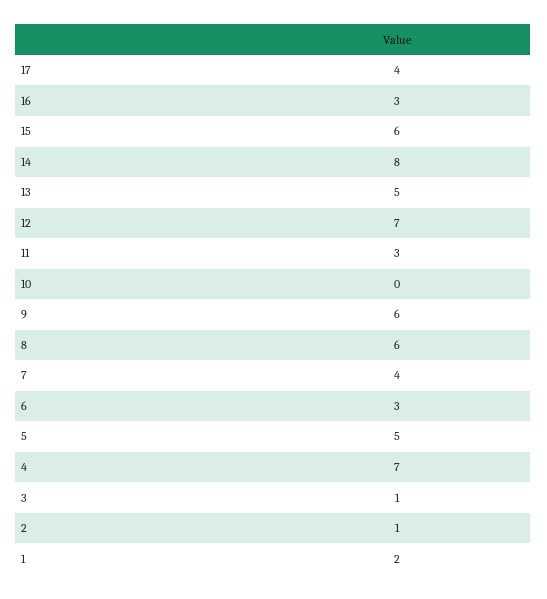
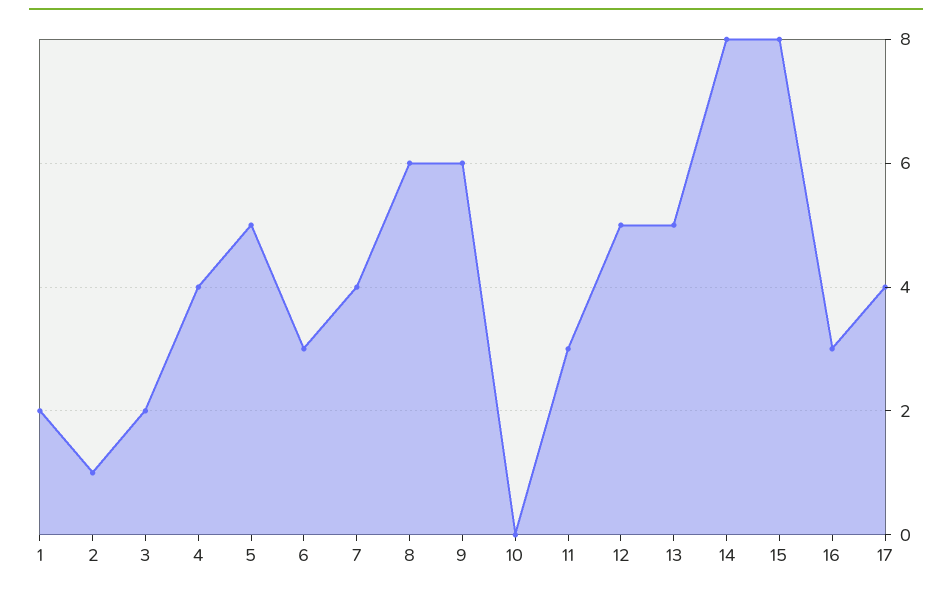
15: 6 -> 8
12: 7 -> 5
4: 7 -> 4
3: 1 -> 2

